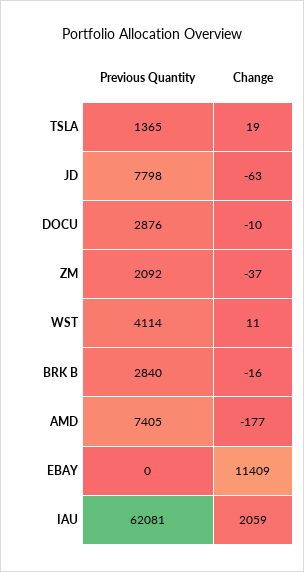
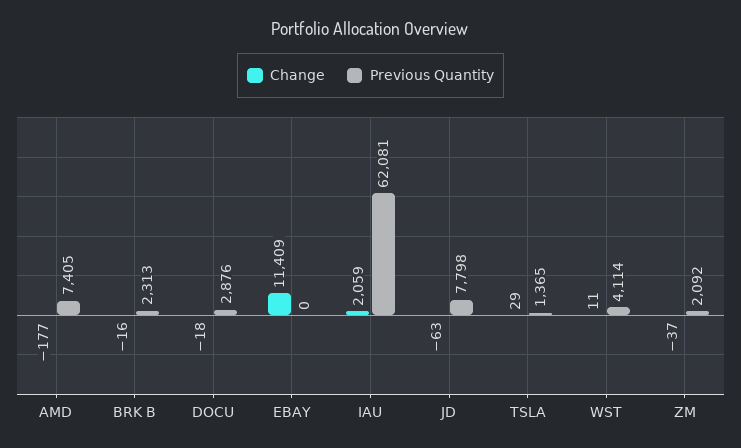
Change, TSLA: 19 -> 29
Change, DOCU: -10 -> -18
Previous Quantity, BRK B: 2840 -> 2313

